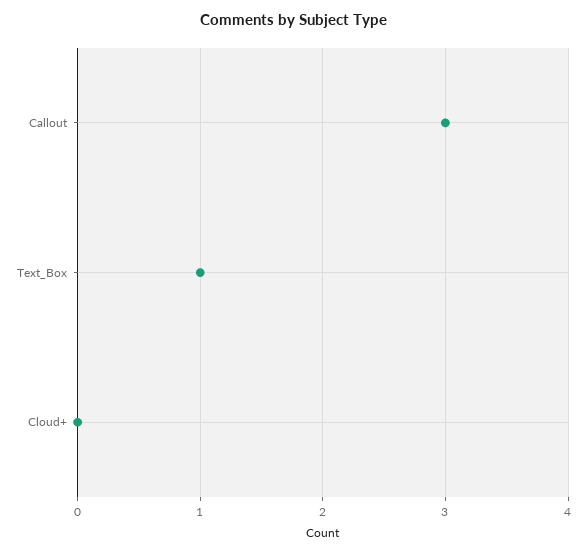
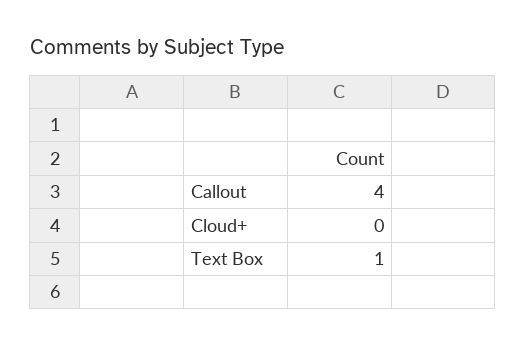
Callout: 3 -> 4

